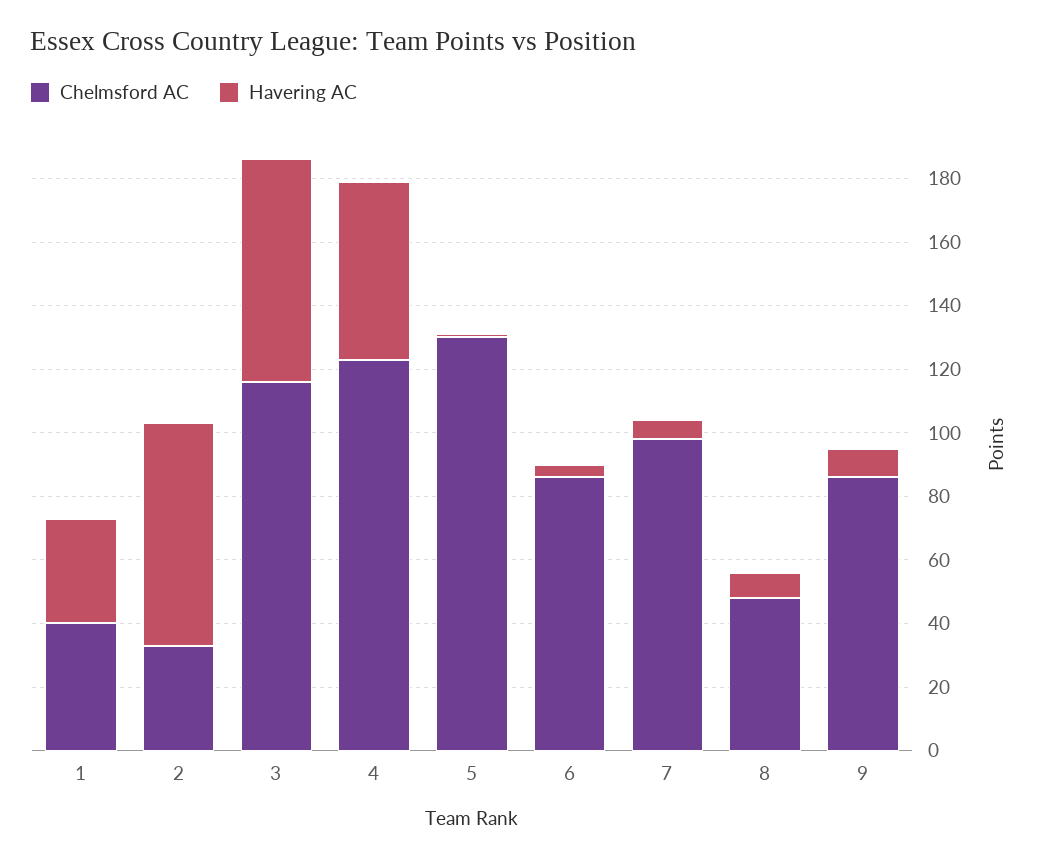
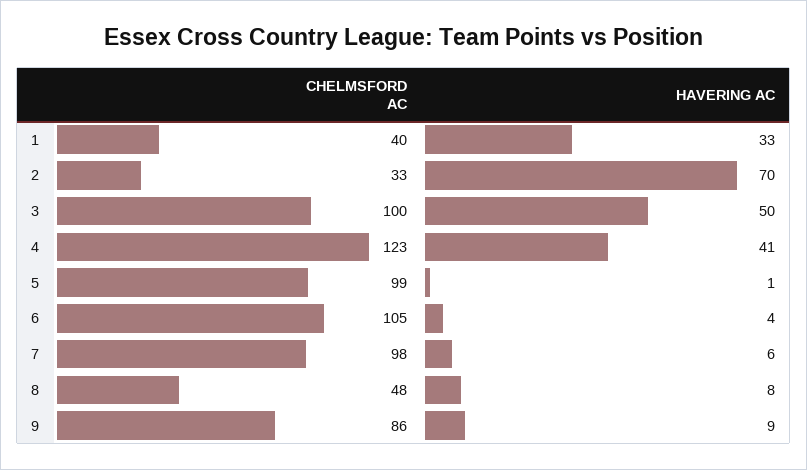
Chelmsford AC, 3: 115 -> 100
Havering AC, 3: 70 -> 50
Havering AC, 4: 55 -> 41
Chelmsford AC, 5: 130 -> 99
Chelmsford AC, 6: 85 -> 105

